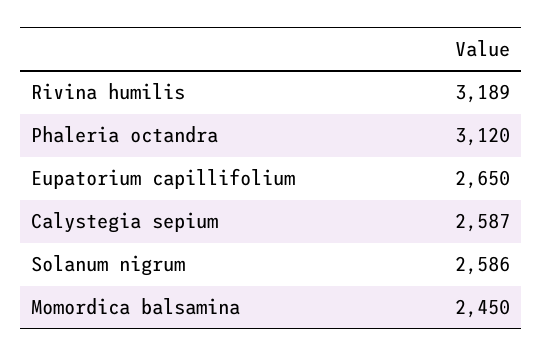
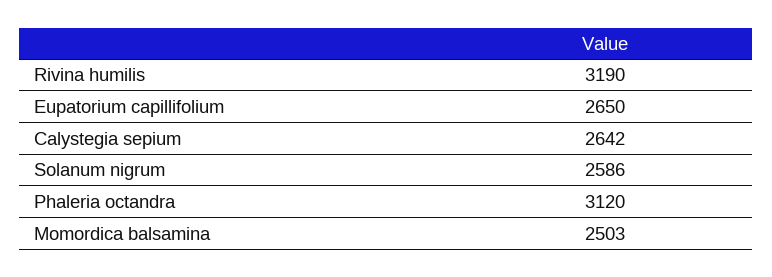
Rivina humilis: 3189 -> 3190
Calystegia sepium: 2587 -> 2642
Momordica balsamina: 2450 -> 2503

